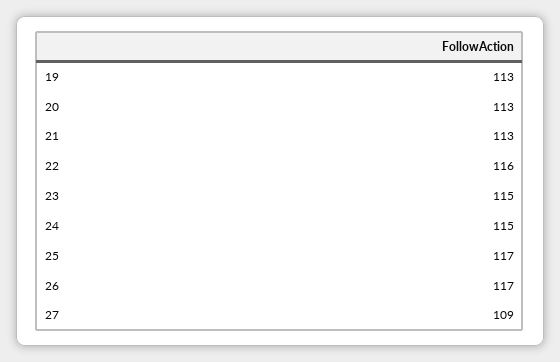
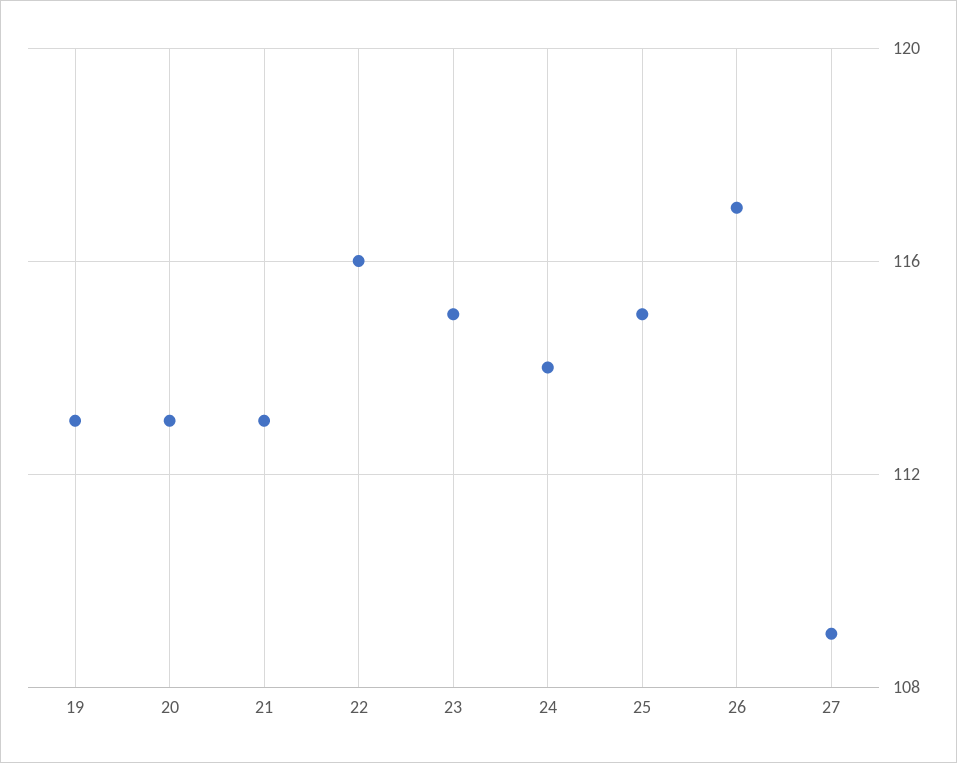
24: 115 -> 114
25: 117 -> 115

